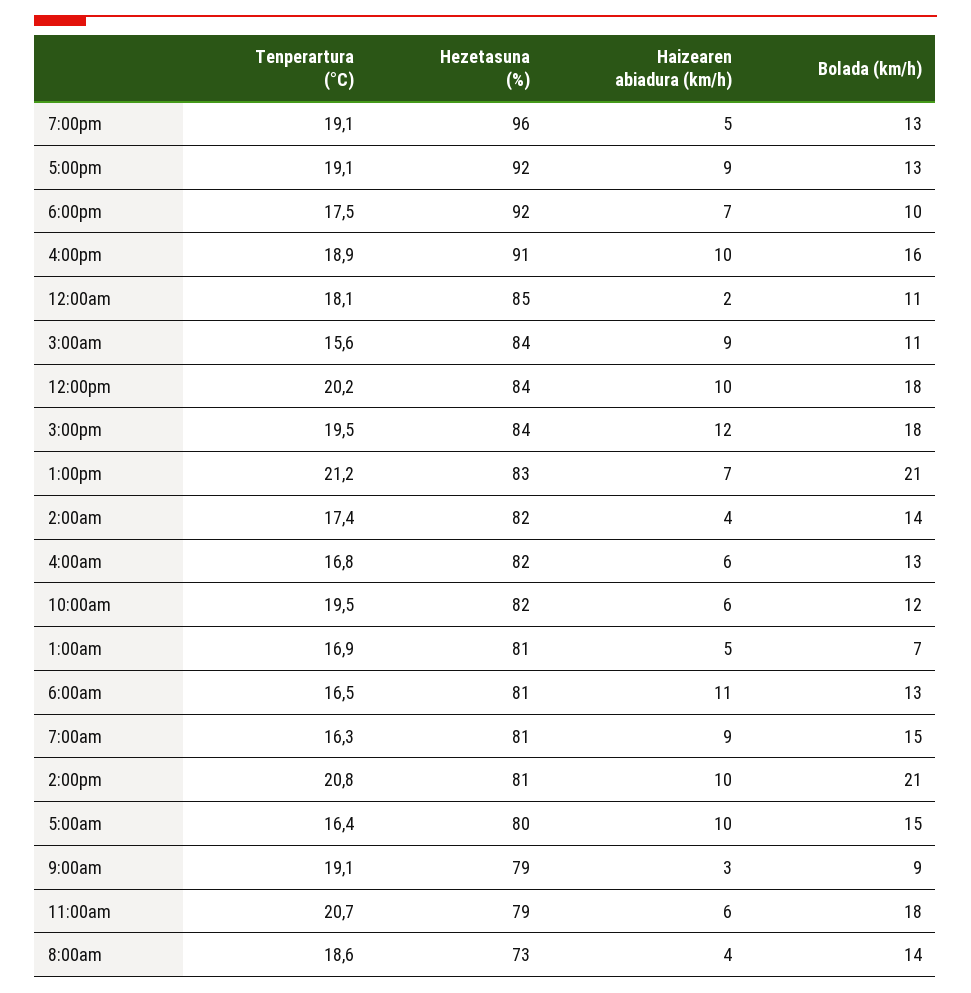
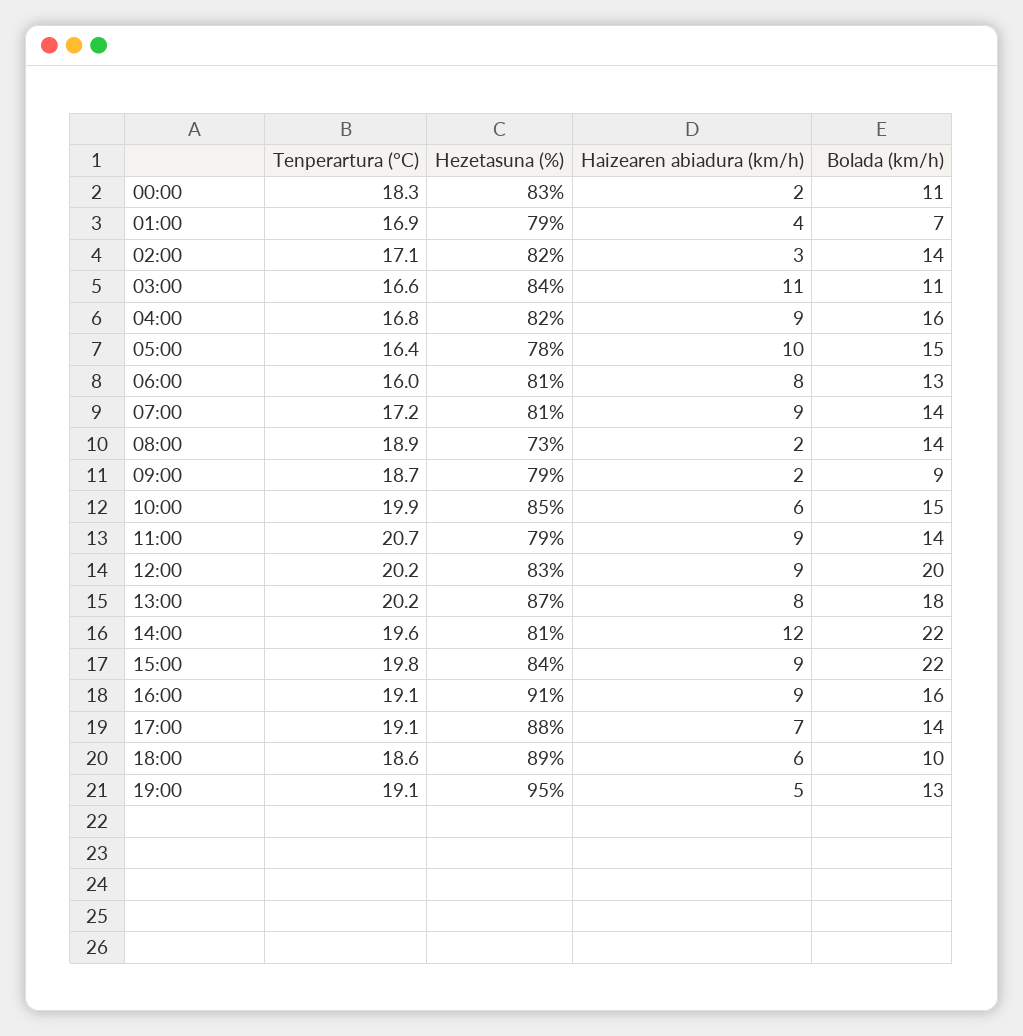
Hezetasuna (%), 7:00pm: 96 -> 95
Hezetasuna (%), 5:00pm: 92 -> 88
Haizearen abiadura (km/h), 5:00pm: 9 -> 7
Bolada (km/h), 5:00pm: 13 -> 14
Tenperartura (°C), 6:00pm: 17.5 -> 18.6
Hezetasuna (%), 6:00pm: 92 -> 89
Haizearen abiadura (km/h), 6:00pm: 7 -> 6
Tenperartura (°C), 4:00pm: 18.9 -> 19.1
Haizearen abiadura (km/h), 4:00pm: 10 -> 9
Tenperartura (°C), 12:00am: 18.1 -> 18.3
Hezetasuna (%), 12:00am: 85 -> 83
Tenperartura (°C), 3:00am: 15.6 -> 16.6
Haizearen abiadura (km/h), 3:00am: 9 -> 11
Hezetasuna (%), 12:00pm: 84 -> 83
Haizearen abiadura (km/h), 12:00pm: 10 -> 9
Bolada (km/h), 12:00pm: 18 -> 20
Tenperartura (°C), 3:00pm: 19.5 -> 19.8
Haizearen abiadura (km/h), 3:00pm: 12 -> 9
Bolada (km/h), 3:00pm: 18 -> 22
Tenperartura (°C), 1:00pm: 21.2 -> 20.2
Hezetasuna (%), 1:00pm: 83 -> 87
Haizearen abiadura (km/h), 1:00pm: 7 -> 8
Bolada (km/h), 1:00pm: 21 -> 18
Tenperartura (°C), 2:00am: 17.4 -> 17.1
Haizearen abiadura (km/h), 2:00am: 4 -> 3
Haizearen abiadura (km/h), 4:00am: 6 -> 9
Bolada (km/h), 4:00am: 13 -> 16
Tenperartura (°C), 10:00am: 19.5 -> 19.9
Hezetasuna (%), 10:00am: 82 -> 85
Bolada (km/h), 10:00am: 12 -> 15
Hezetasuna (%), 1:00am: 81 -> 79
Haizearen abiadura (km/h), 1:00am: 5 -> 4
Tenperartura (°C), 6:00am: 16.5 -> 16
Haizearen abiadura (km/h), 6:00am: 11 -> 8
Tenperartura (°C), 7:00am: 16.3 -> 17.2
Bolada (km/h), 7:00am: 15 -> 14
Tenperartura (°C), 2:00pm: 20.8 -> 19.6
Haizearen abiadura (km/h), 2:00pm: 10 -> 12
Bolada (km/h), 2:00pm: 21 -> 22
Hezetasuna (%), 5:00am: 80 -> 78
Tenperartura (°C), 9:00am: 19.1 -> 18.7
Haizearen abiadura (km/h), 9:00am: 3 -> 2
Haizearen abiadura (km/h), 11:00am: 6 -> 9
Bolada (km/h), 11:00am: 18 -> 14
Tenperartura (°C), 8:00am: 18.6 -> 18.9
Haizearen abiadura (km/h), 8:00am: 4 -> 2

